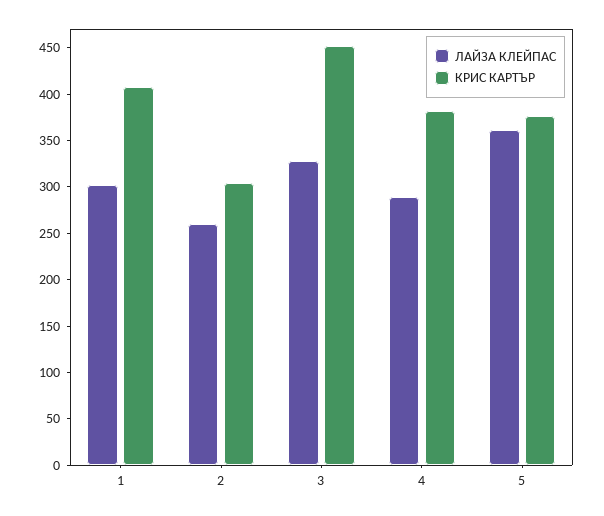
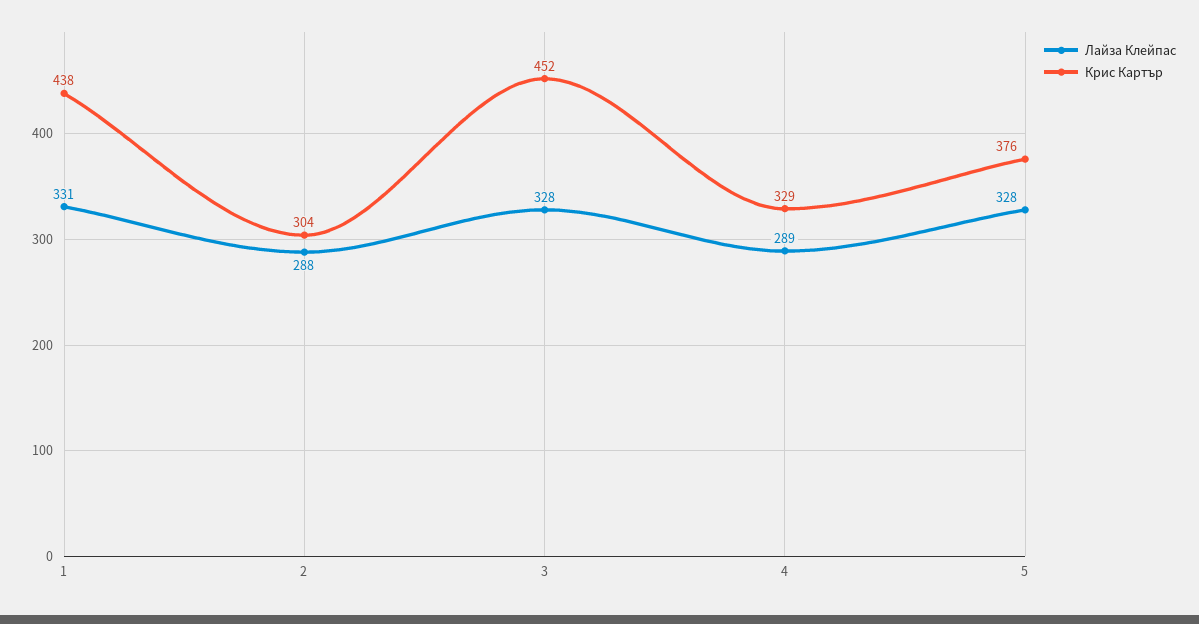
ЛАЙЗА КЛЕЙПАС, 1: 300 -> 331
КРИС КАРТЪР, 1: 410 -> 438
ЛАЙЗА КЛЕЙПАС, 2: 260 -> 288
КРИС КАРТЪР, 4: 380 -> 329
ЛАЙЗА КЛЕЙПАС, 5: 360 -> 328

